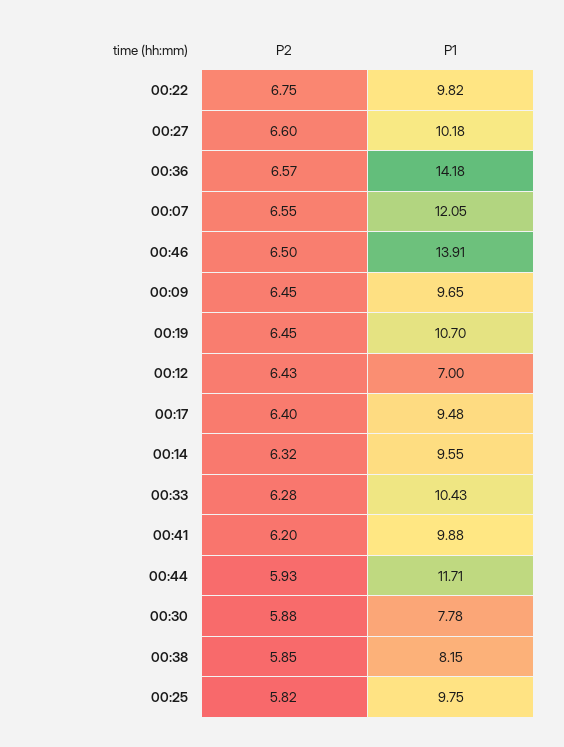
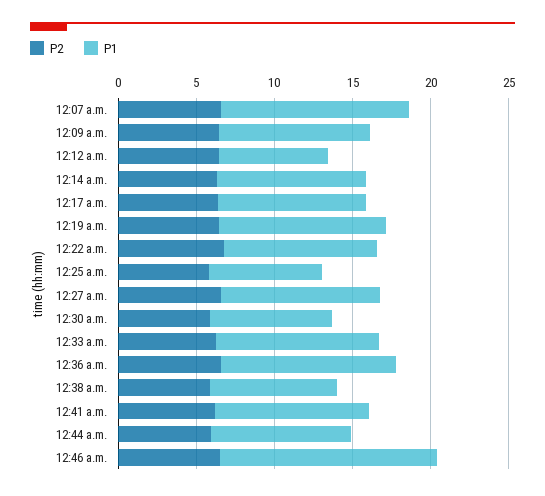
P1, 00:36: 14.18 -> 11
P1, 00:44: 11.71 -> 9
P1, 00:25: 9.75 -> 7

